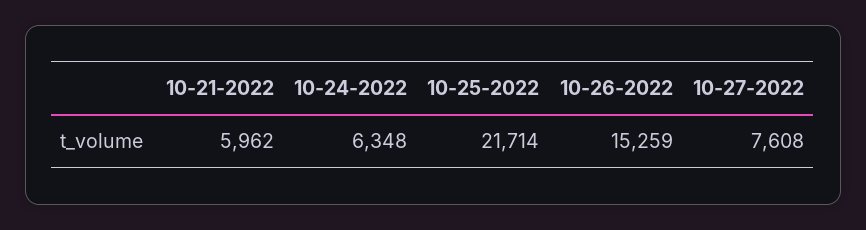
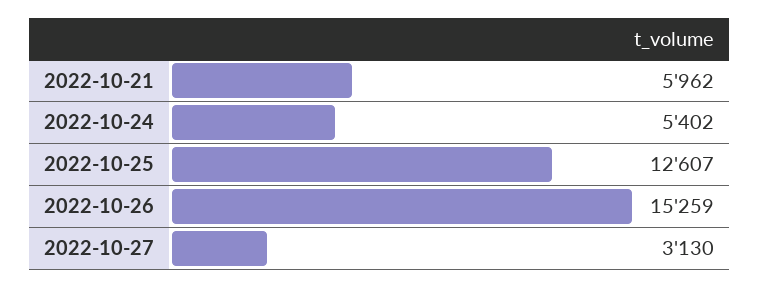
10-24-2022: 6348 -> 5402
10-25-2022: 21714 -> 12607
10-27-2022: 7608 -> 3130

